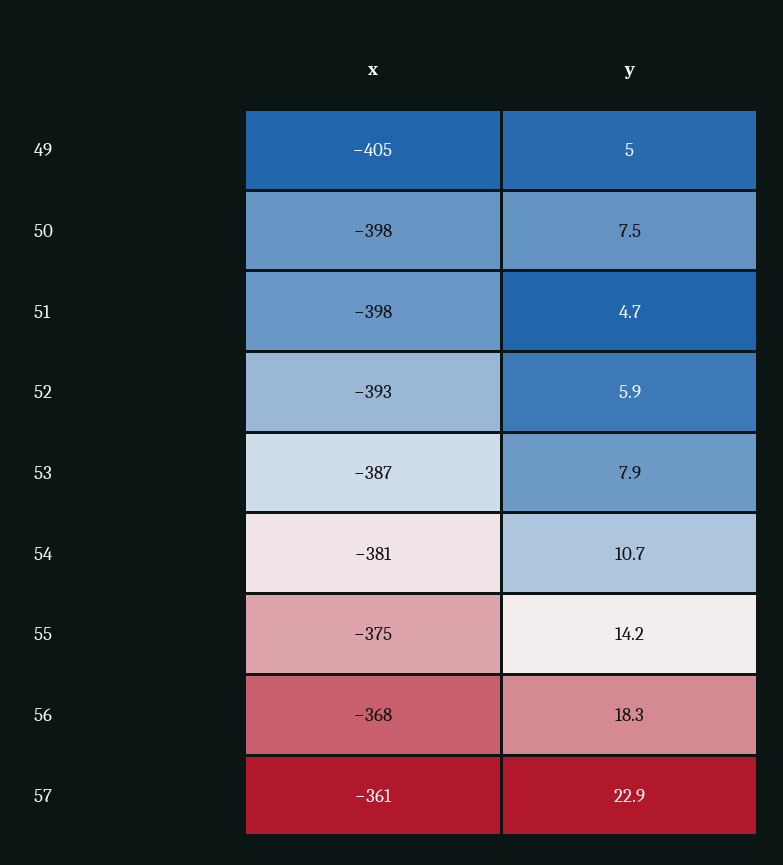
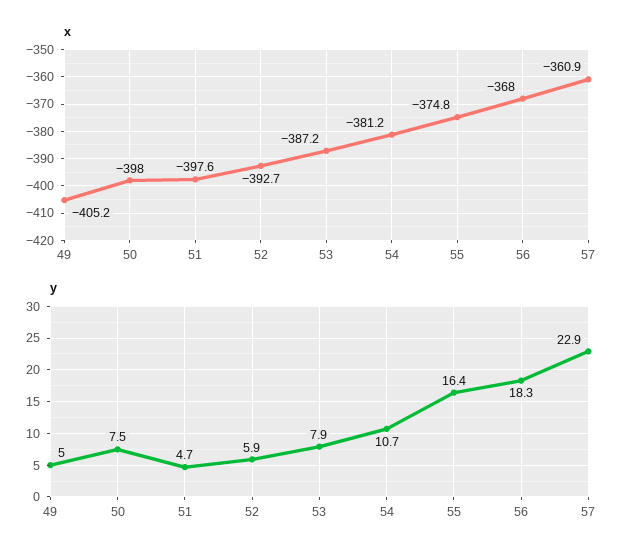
y, 55: 14.2 -> 16.4

